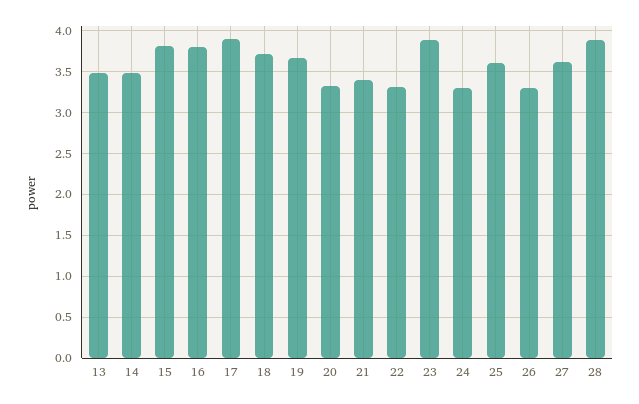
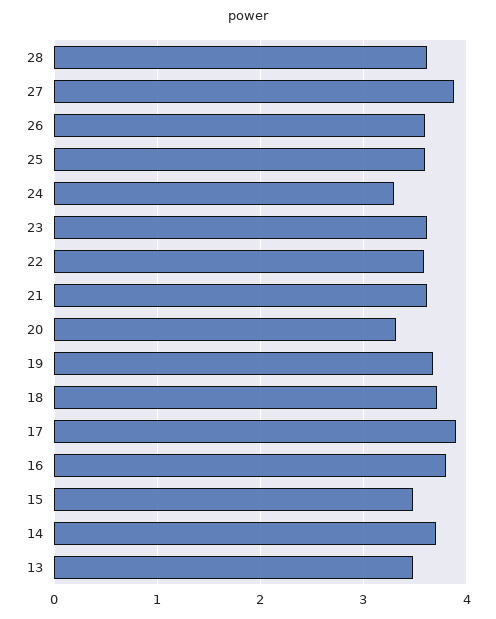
14: 3.5 -> 3.7
15: 3.8 -> 3.5
21: 3.4 -> 3.6
22: 3.3 -> 3.6
23: 3.9 -> 3.6
26: 3.3 -> 3.6
27: 3.6 -> 3.9
28: 3.9 -> 3.6

